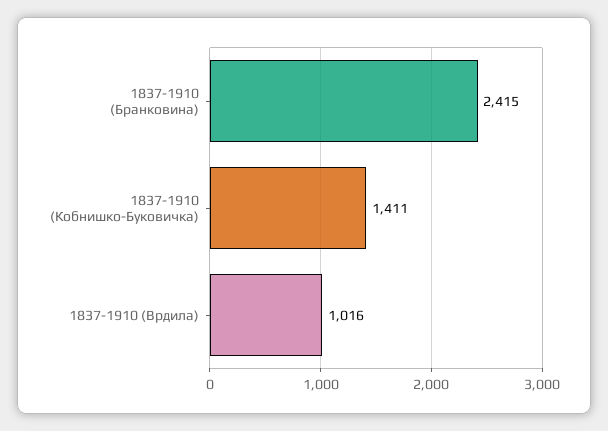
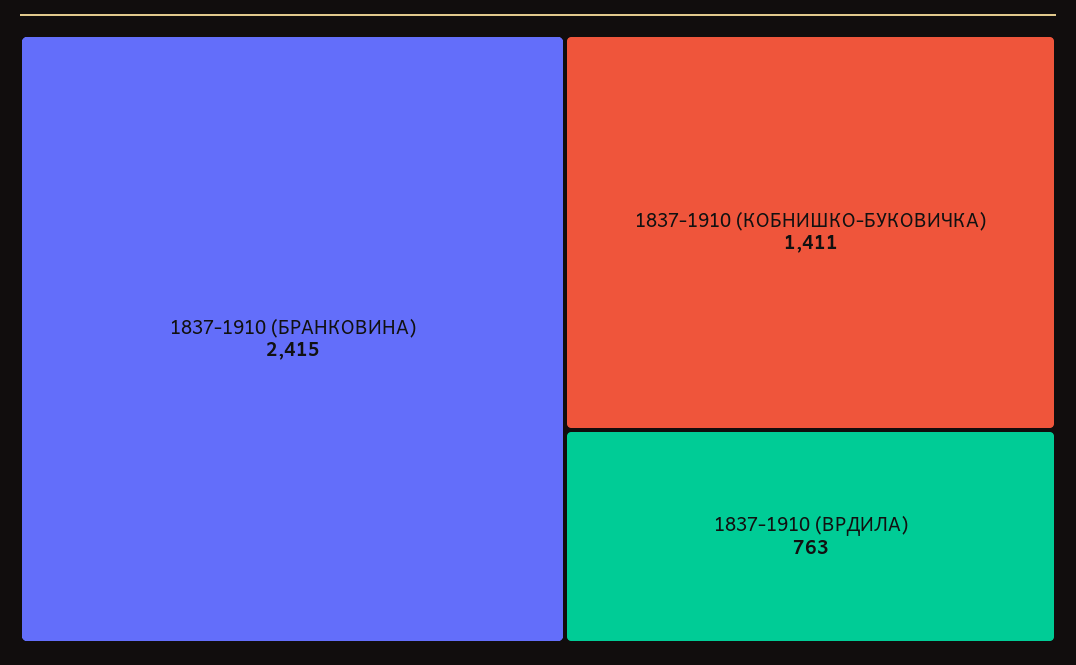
1837-1910 (Врдила): 1016 -> 763

